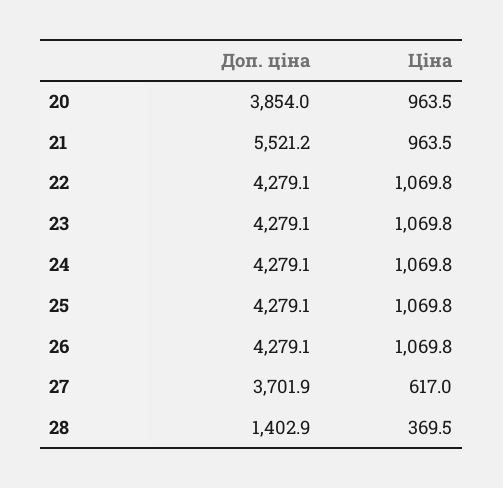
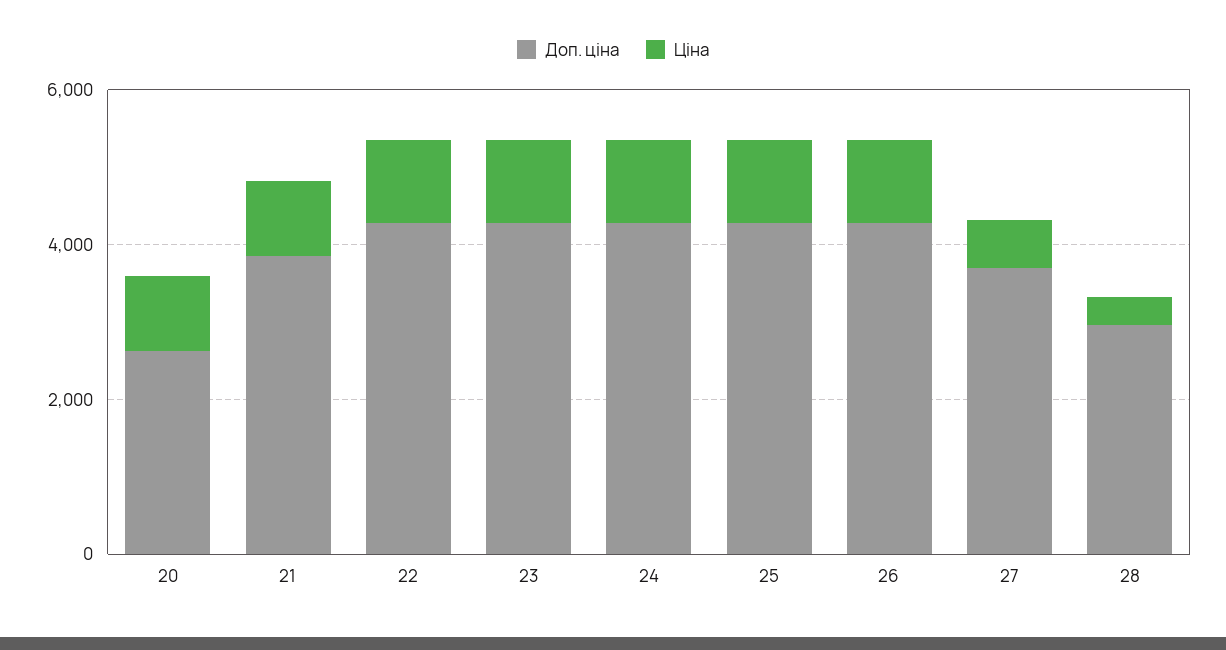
Доп. ціна, 20: 3854 -> 2500
Доп. ціна, 21: 5521.2 -> 4000
Доп. ціна, 28: 1402.9 -> 3000

